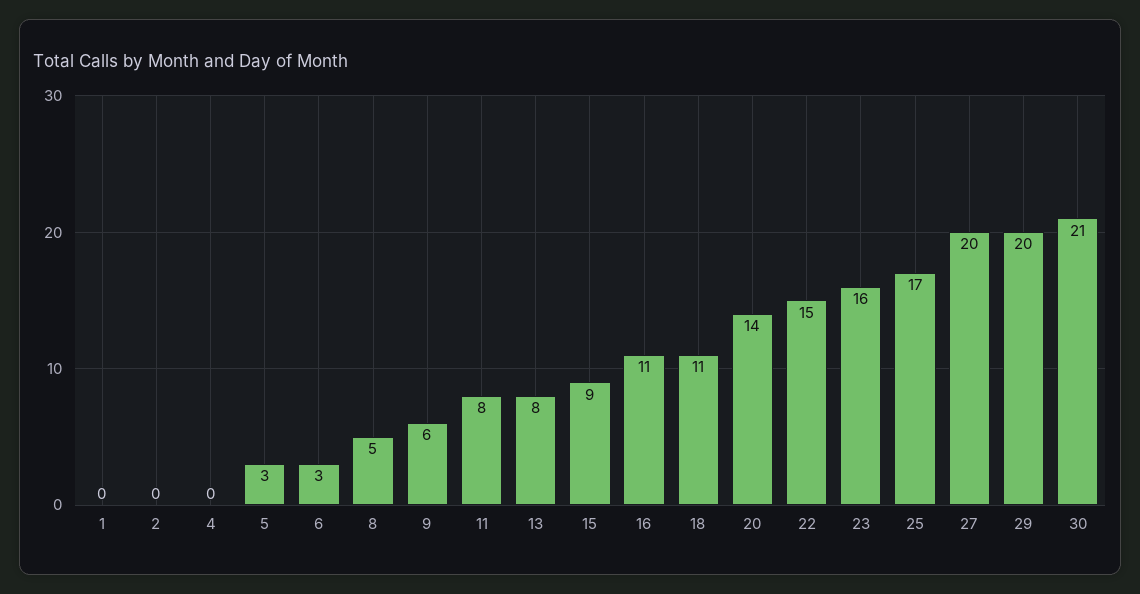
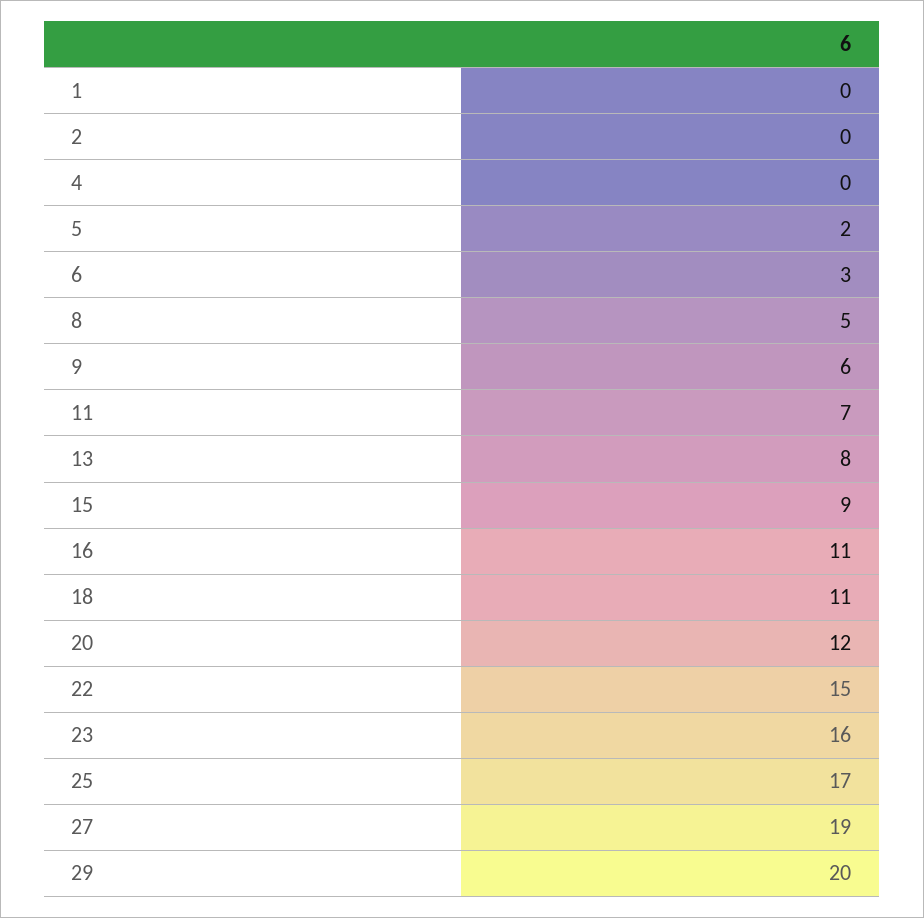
5: 3 -> 2
11: 8 -> 7
20: 14 -> 12
27: 20 -> 19
30: 21 -> none

